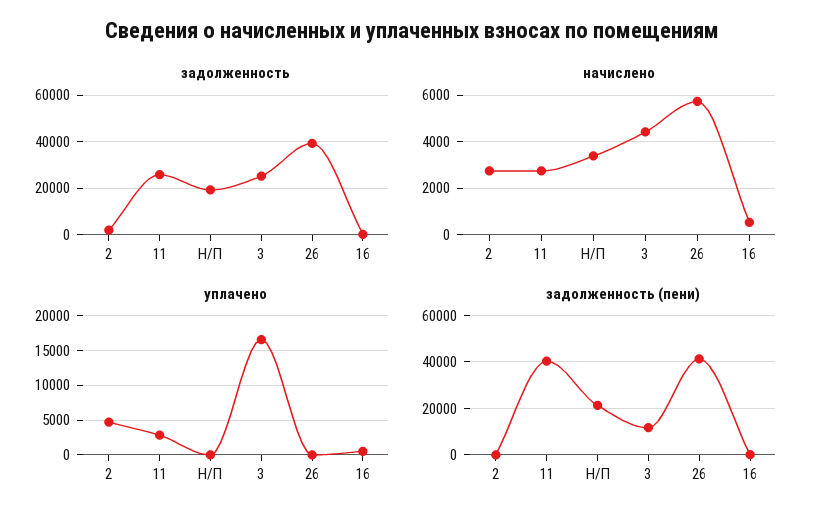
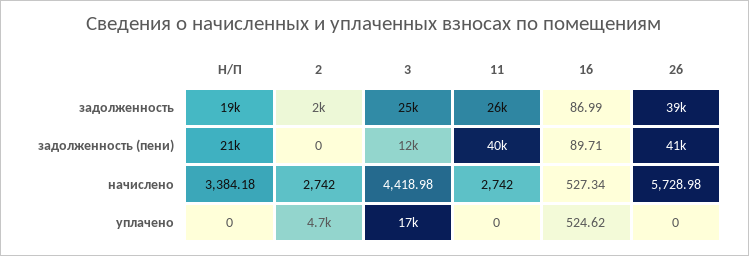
уплачено, 11: 3000 -> 0

